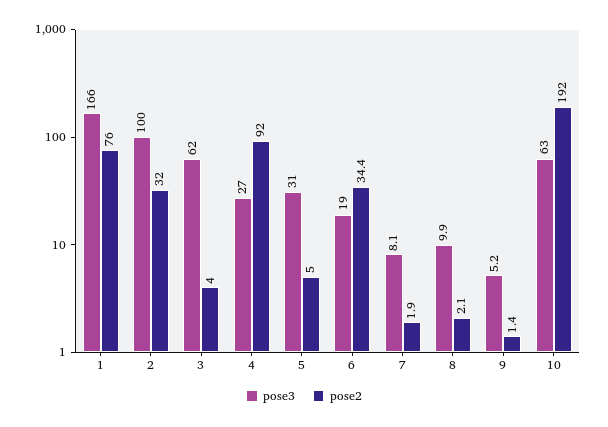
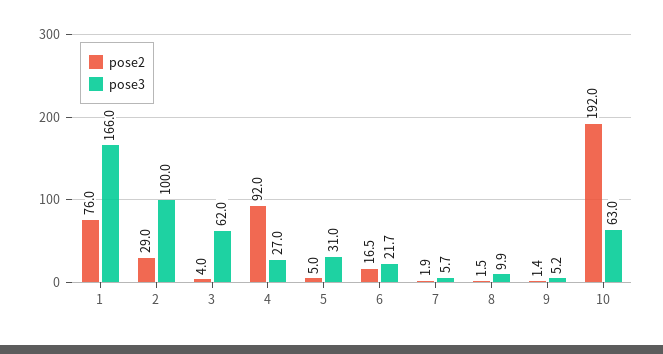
pose2, 2: 32 -> 29
pose3, 6: 19 -> 21.7
pose2, 6: 34.4 -> 16.5
pose3, 7: 8.1 -> 5.7
pose2, 8: 2.1 -> 1.5

